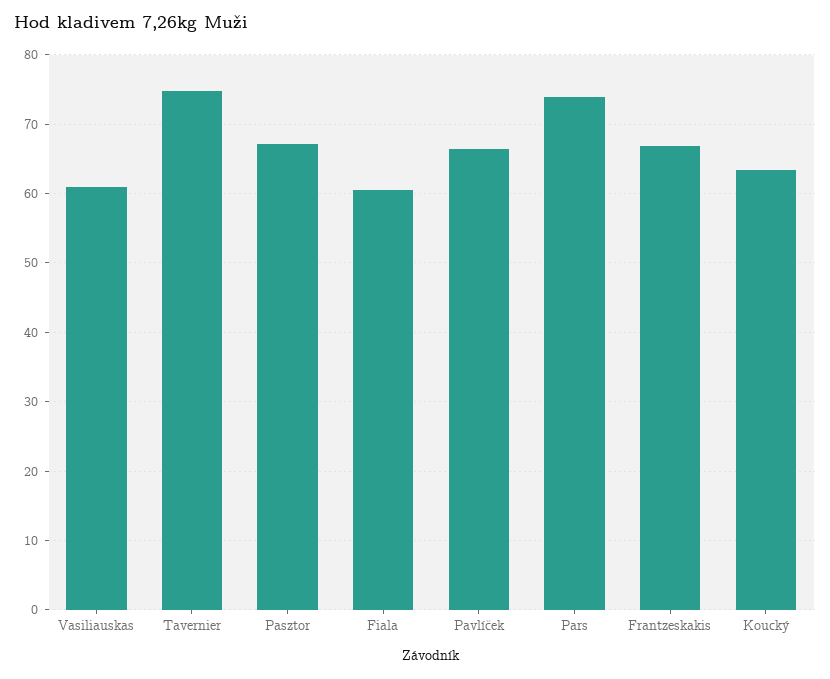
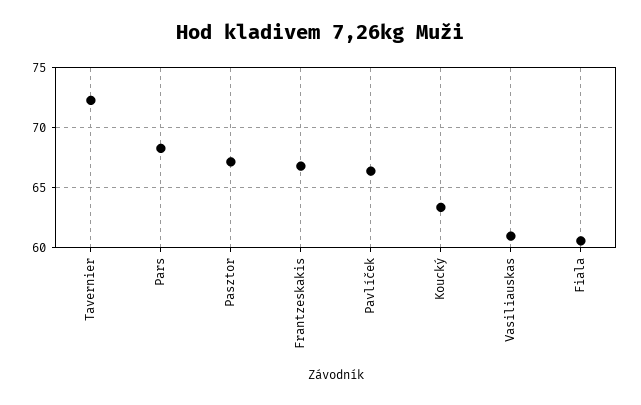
Tavernier: 75 -> 72
Pars: 74 -> 68

